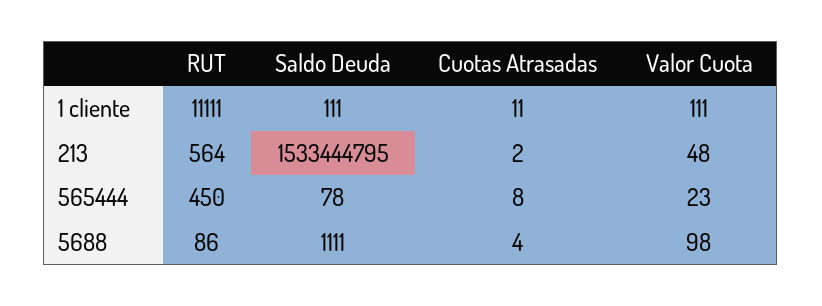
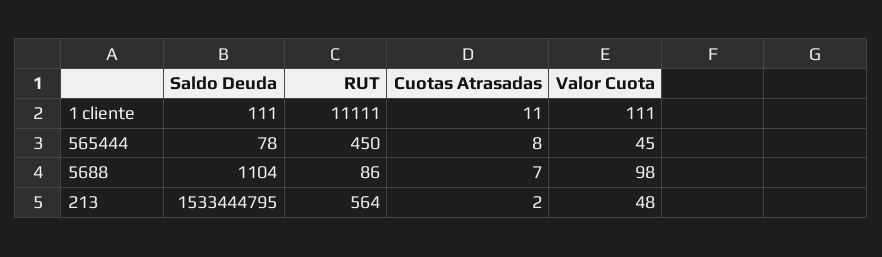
Valor Cuota, 565444: 23 -> 45
Saldo Deuda, 5688: 1111 -> 1104
Cuotas Atrasadas, 5688: 4 -> 7

